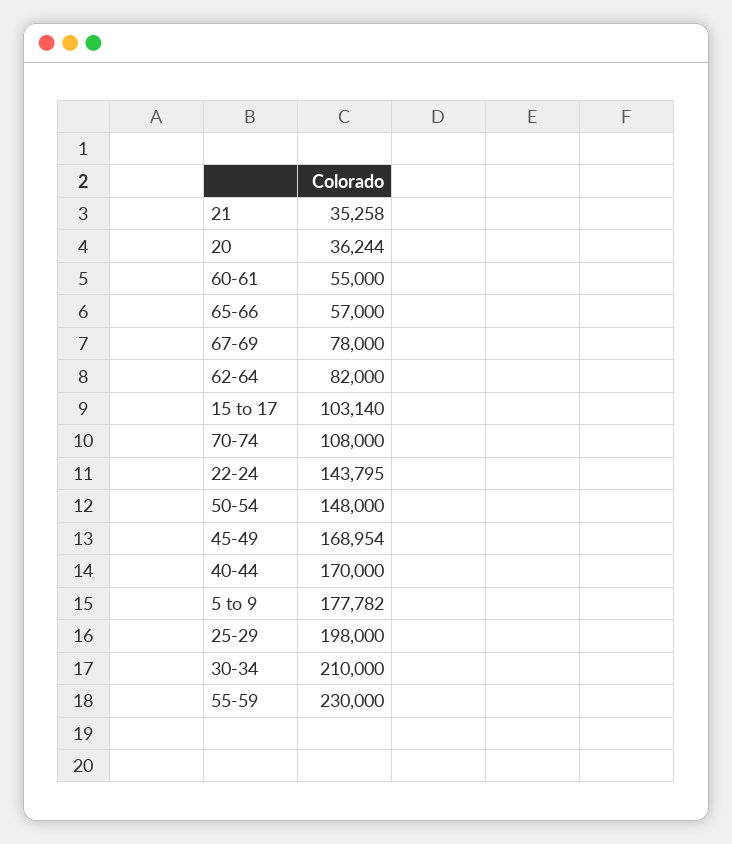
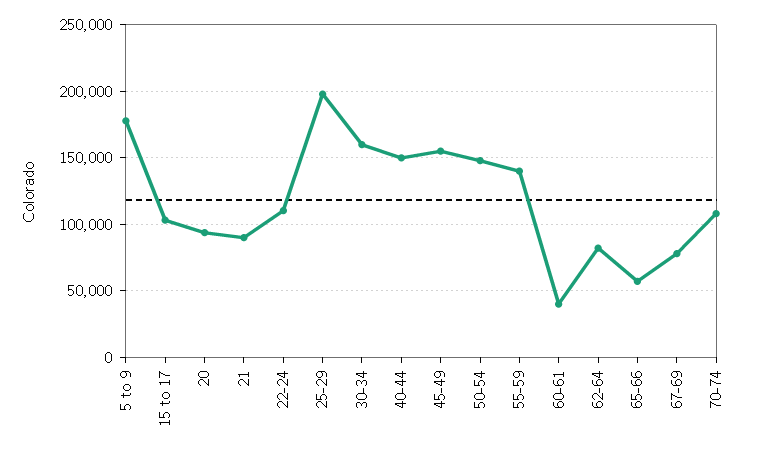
21: 35258 -> 90000
20: 36244 -> 95000
60-61: 55000 -> 40000
22-24: 143795 -> 110000
45-49: 168954 -> 155000
40-44: 170000 -> 150000
30-34: 210000 -> 160000
55-59: 230000 -> 140000

